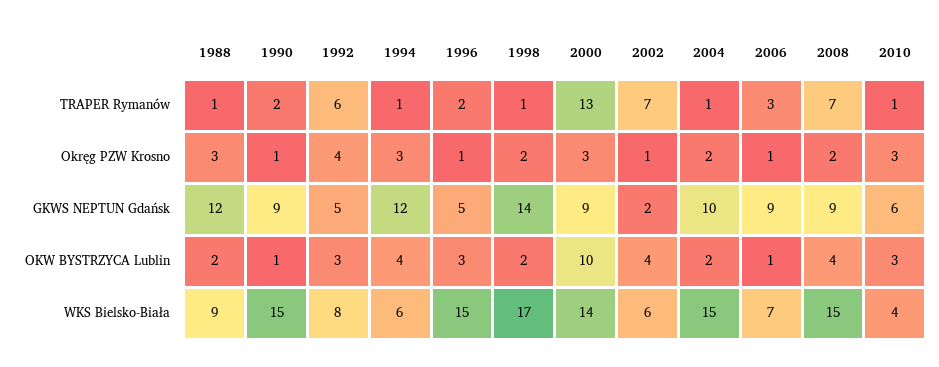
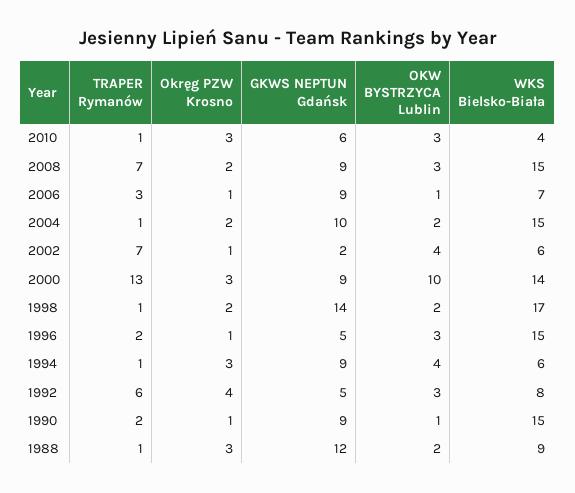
1994, GKWS NEPTUN Gdańsk: 12 -> 9
2008, OKW BYSTRZYCA Lublin: 4 -> 3

